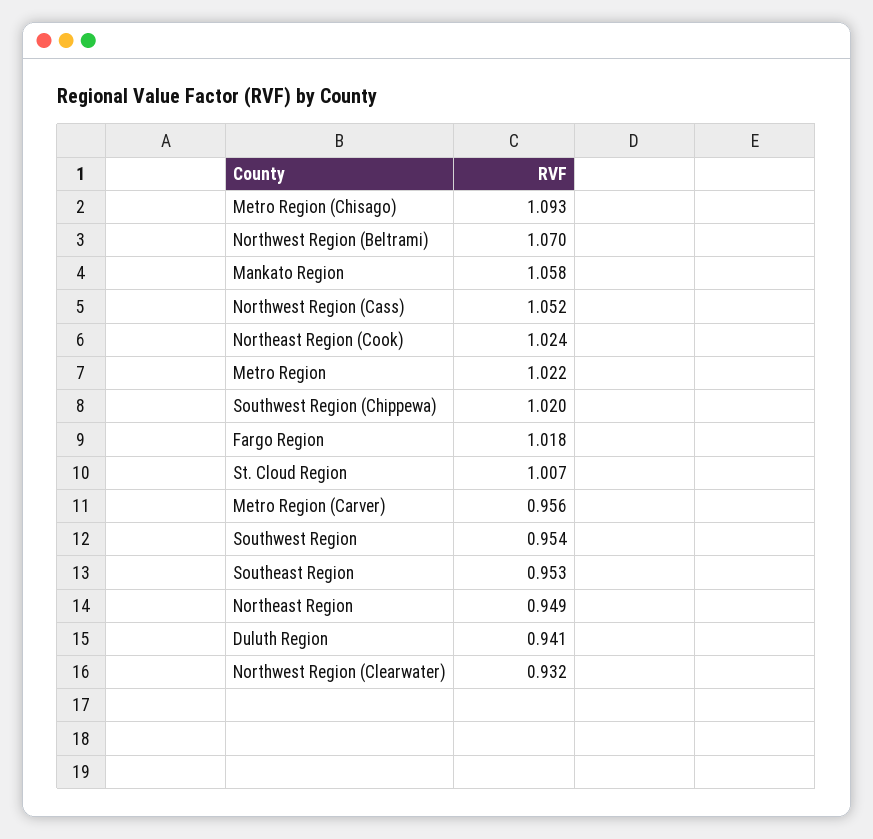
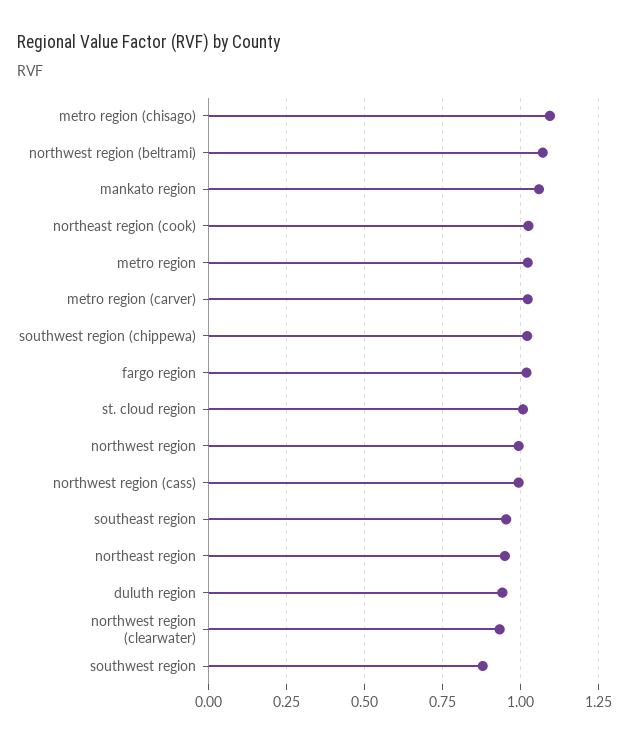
Northwest Region (Cass): 1.052 -> 1
Metro Region (Carver): 0.956 -> 1.025
Southwest Region: 0.954 -> 0.875
northwest region: none -> 1

